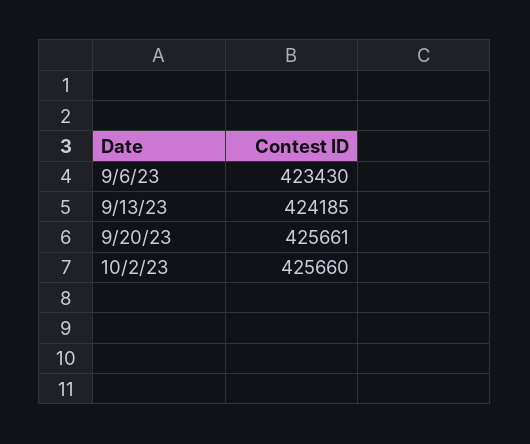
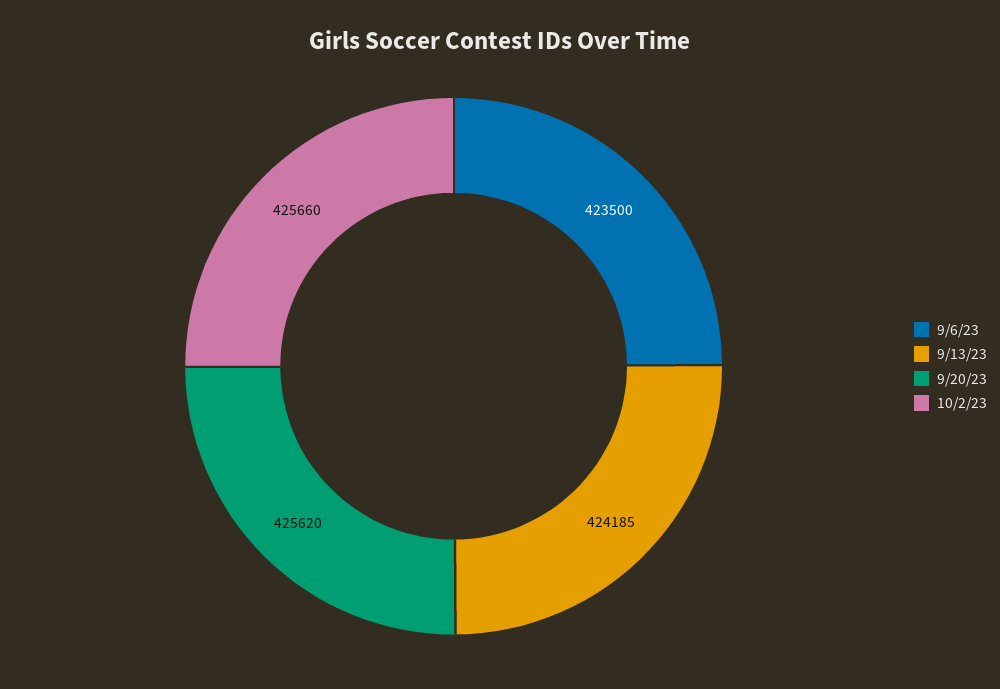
9/6/23: 423430 -> 423500
9/20/23: 425661 -> 425620

